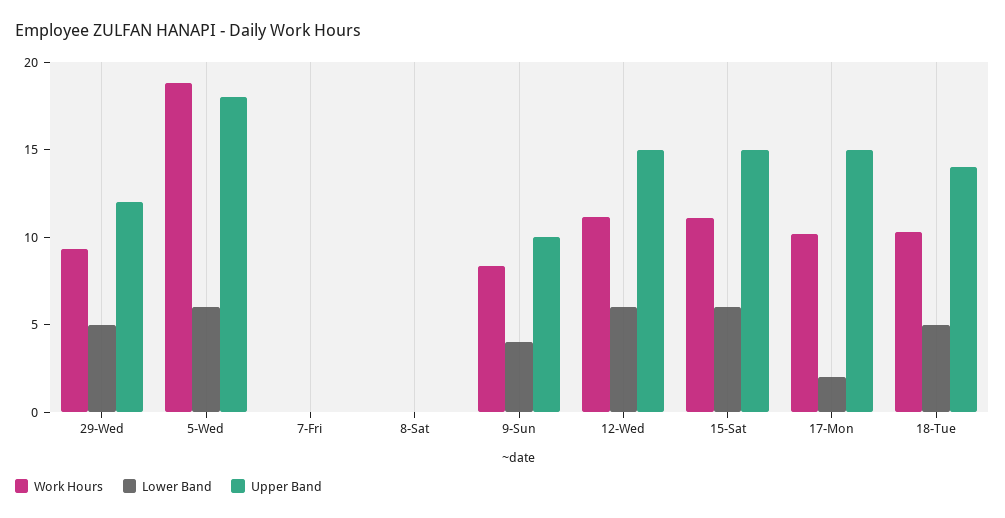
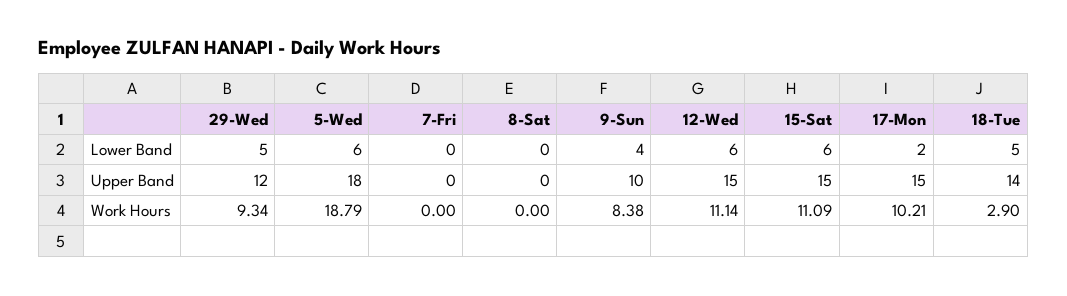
Work Hours, 18-Tue: 10 -> 2.9

